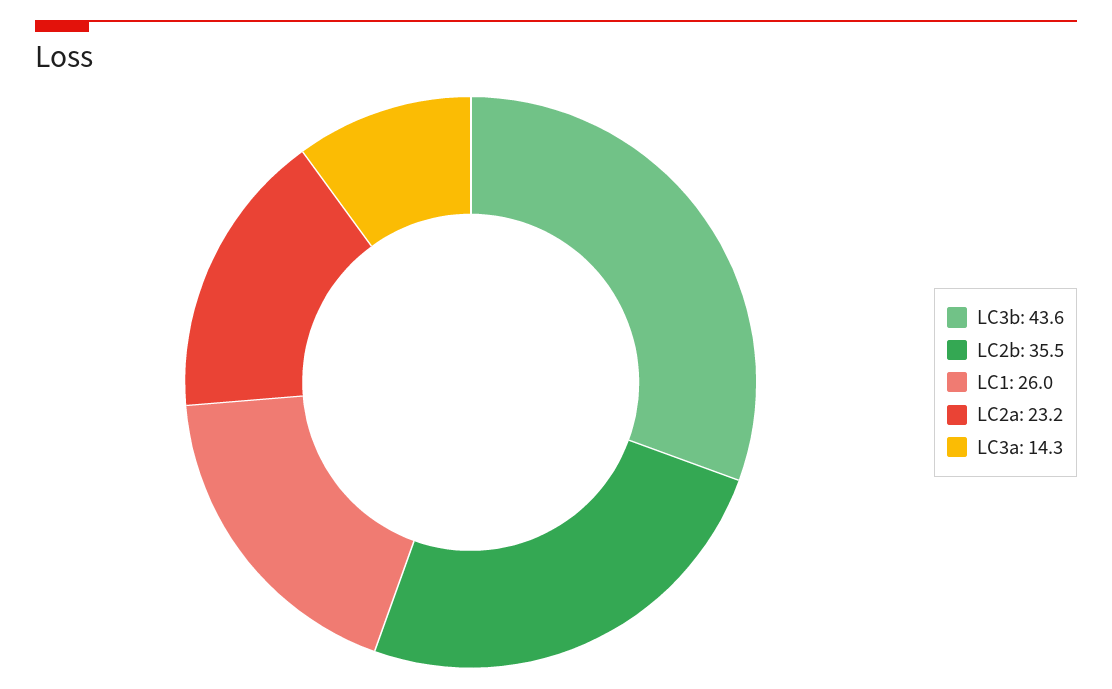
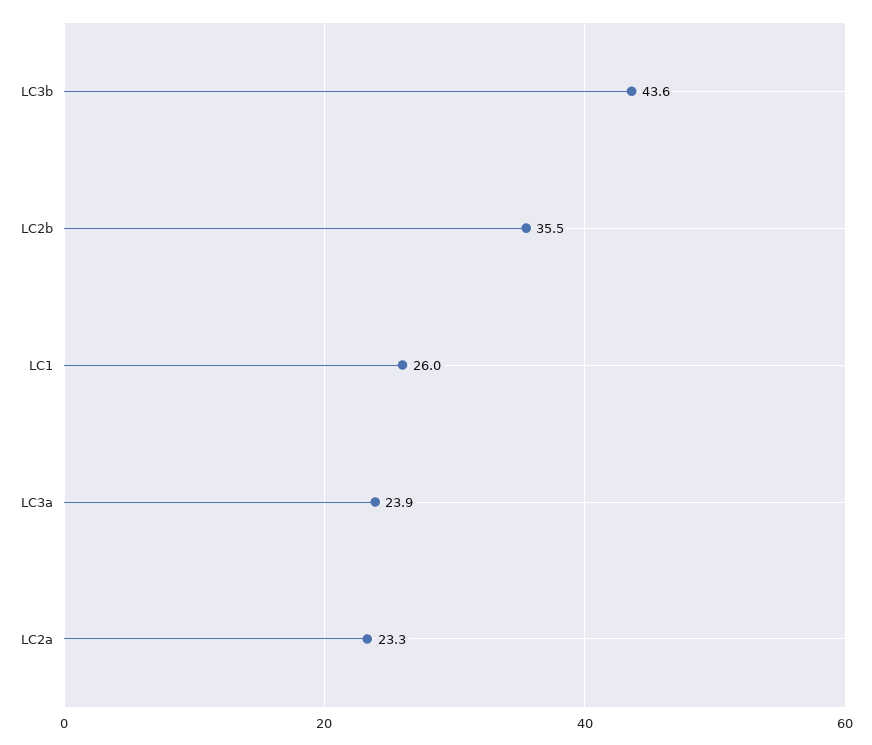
LC2a: 23.2 -> 23.3
LC3a: 14.3 -> 23.9

